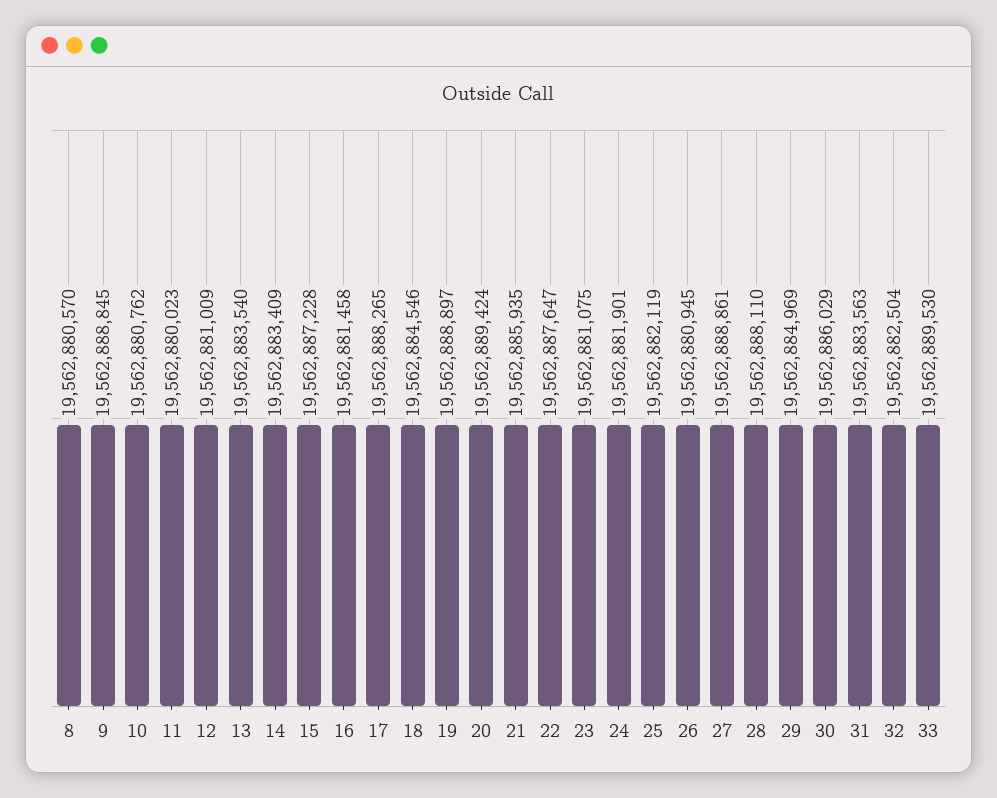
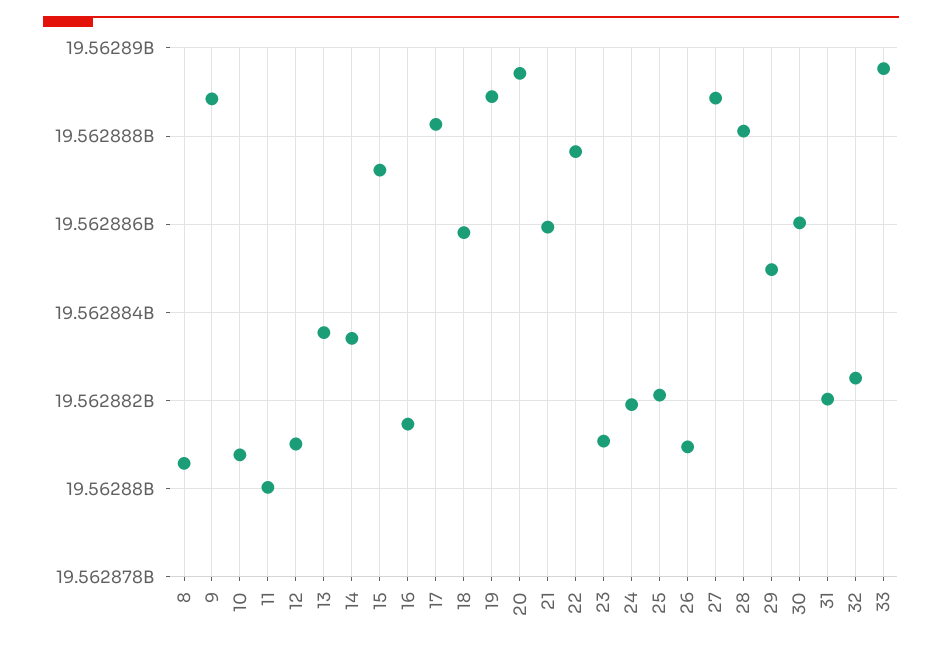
18: 19562884546 -> 19562885800
31: 19562883563 -> 19562882000

